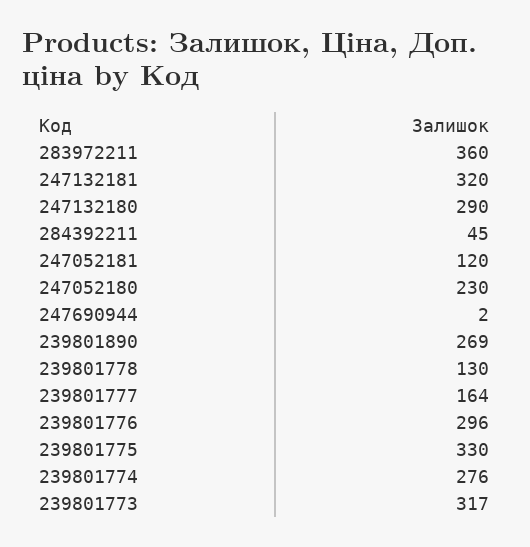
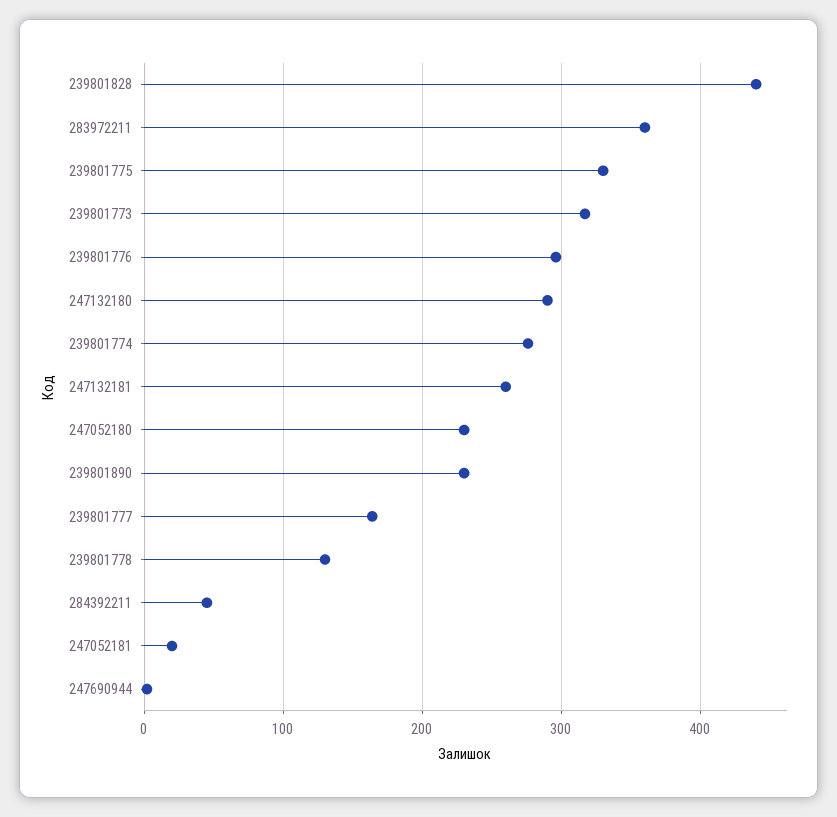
247132181: 320 -> 260
247052181: 120 -> 20
239801890: 269 -> 230
239801828: none -> 440

